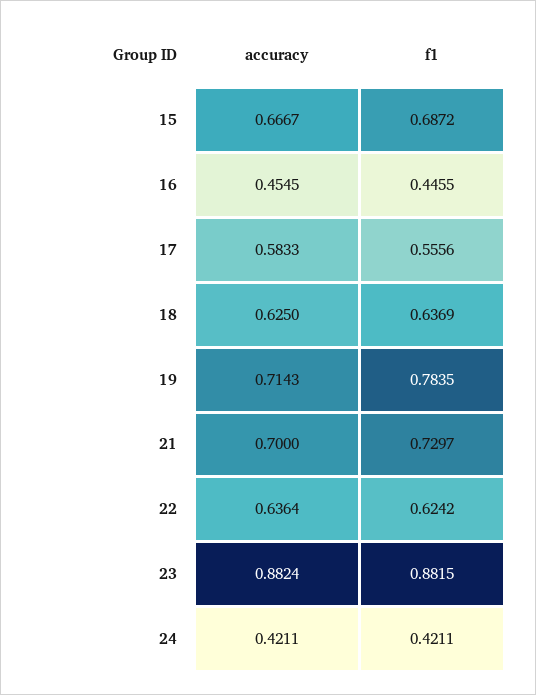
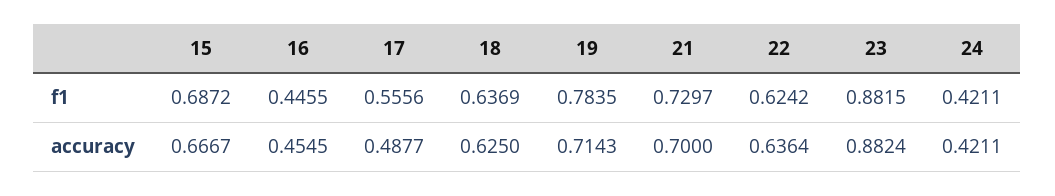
accuracy, 17: 0.5833 -> 0.4877

